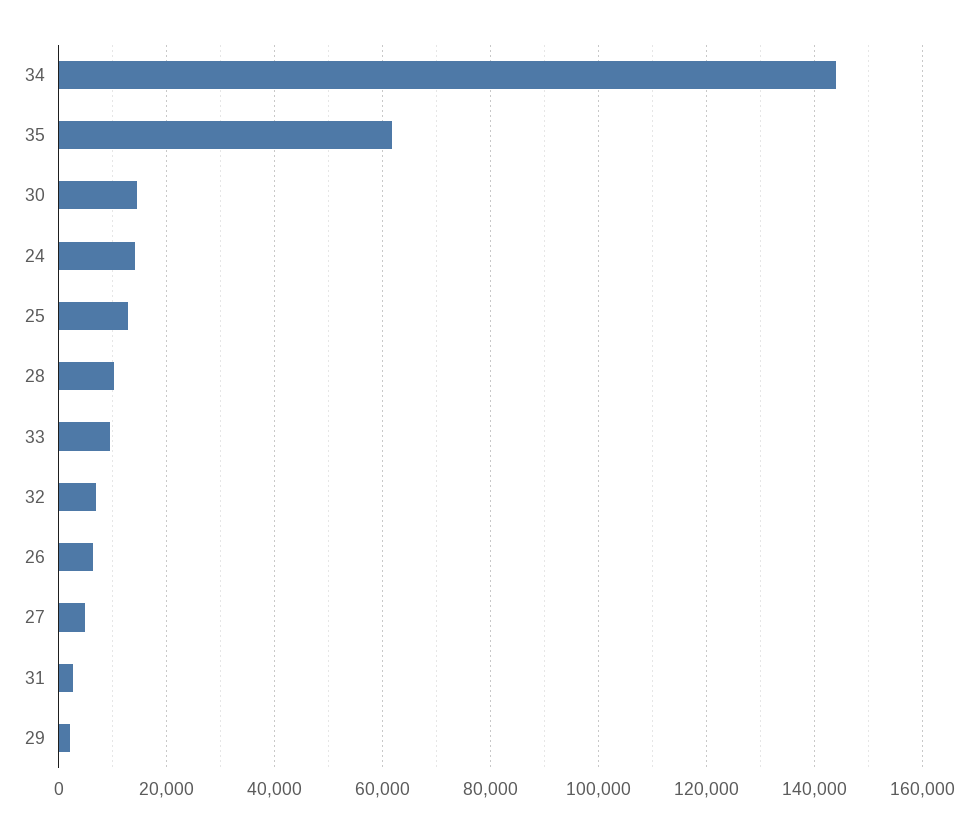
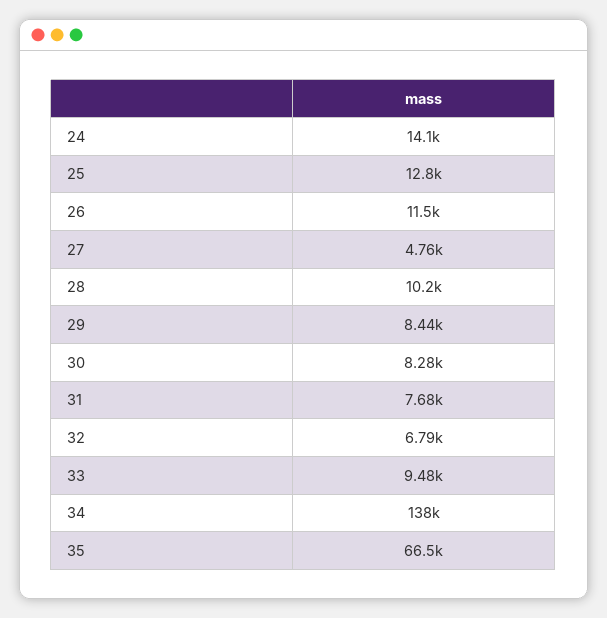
34: 144000 -> 138000
35: 62000 -> 66500
30: 14000 -> 8280
26: 6000 -> 11500
31: 2000 -> 7680
29: 2000 -> 8440

